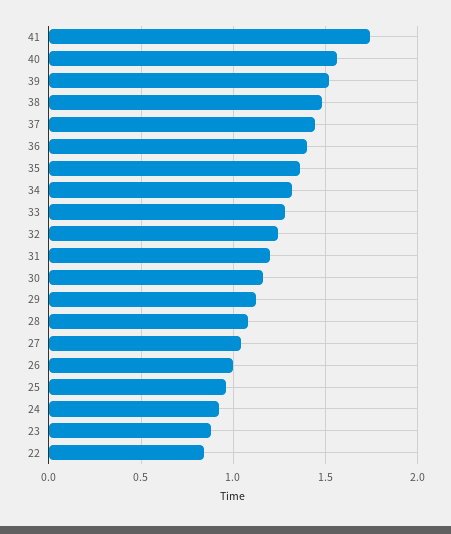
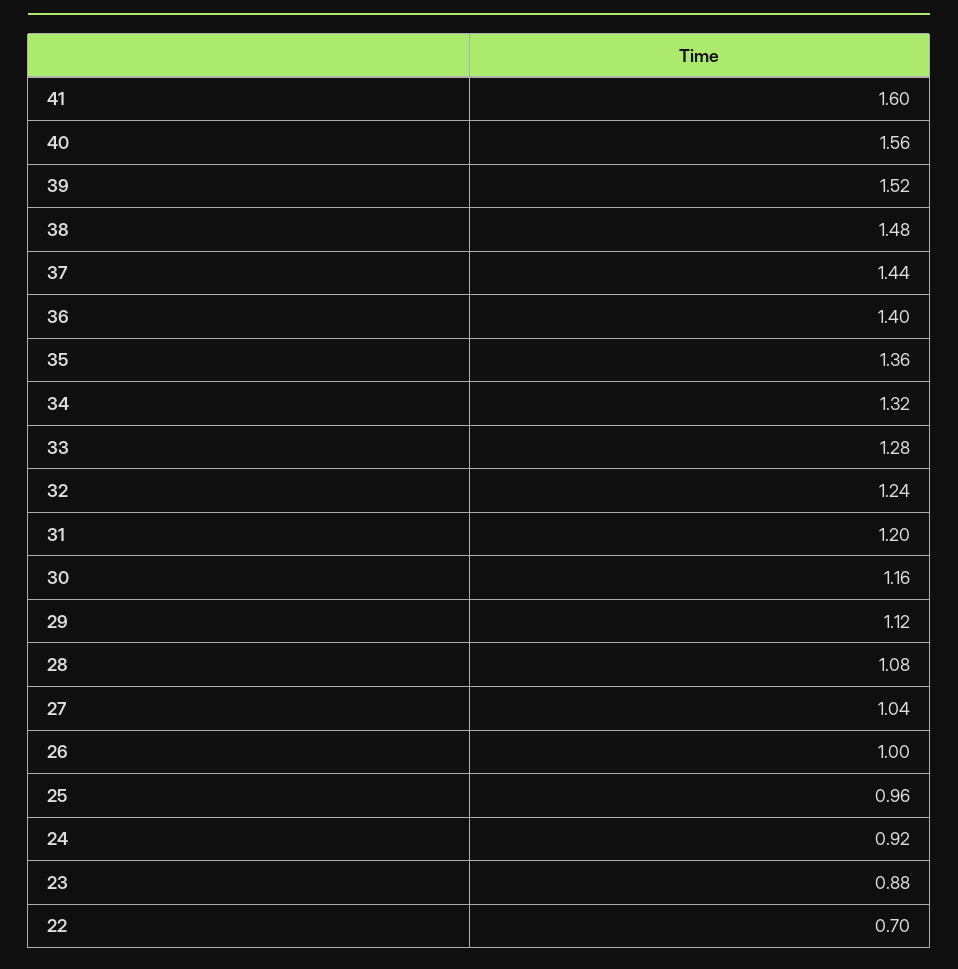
41: 1.75 -> 1.6
22: 0.85 -> 0.7

